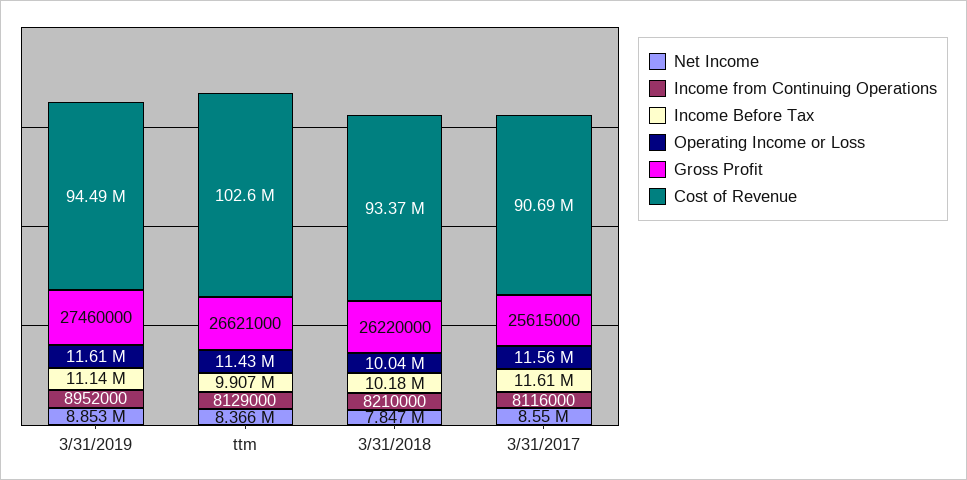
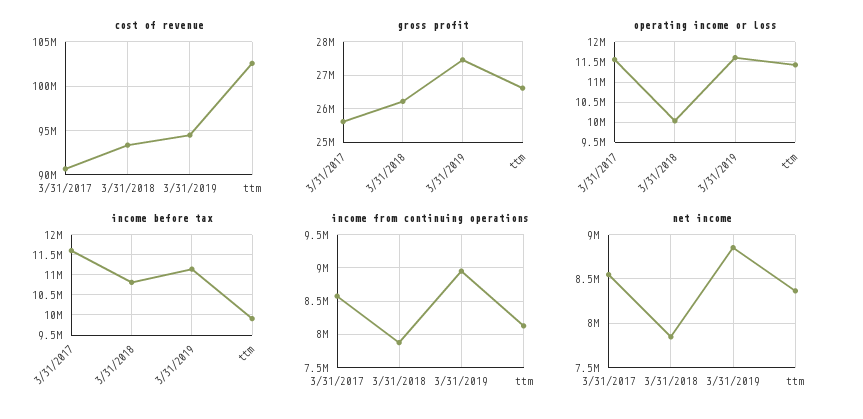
Income from Continuing Operations, 3/31/2018: 8210000 -> 7900000
Income Before Tax, 3/31/2018: 10180000 -> 10750000
Income from Continuing Operations, 3/31/2017: 8116000 -> 8600000

